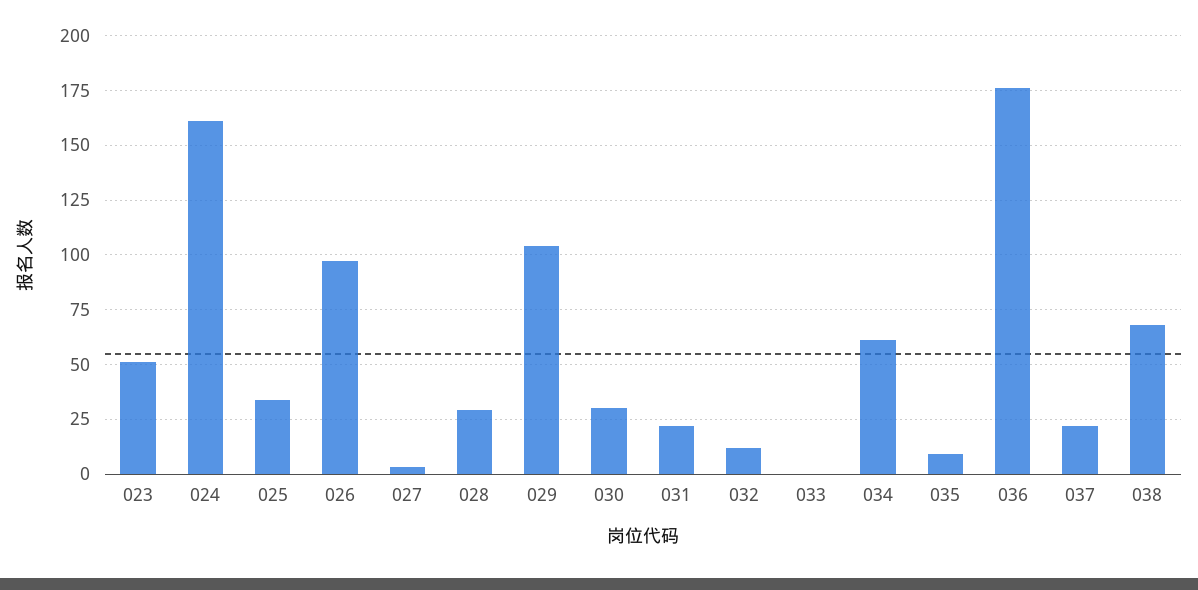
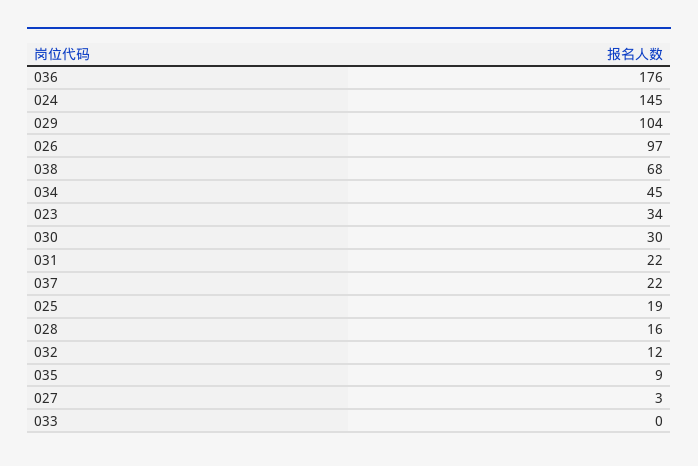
023: 50 -> 34
024: 160 -> 145
025: 35 -> 19
028: 30 -> 16
034: 60 -> 45

